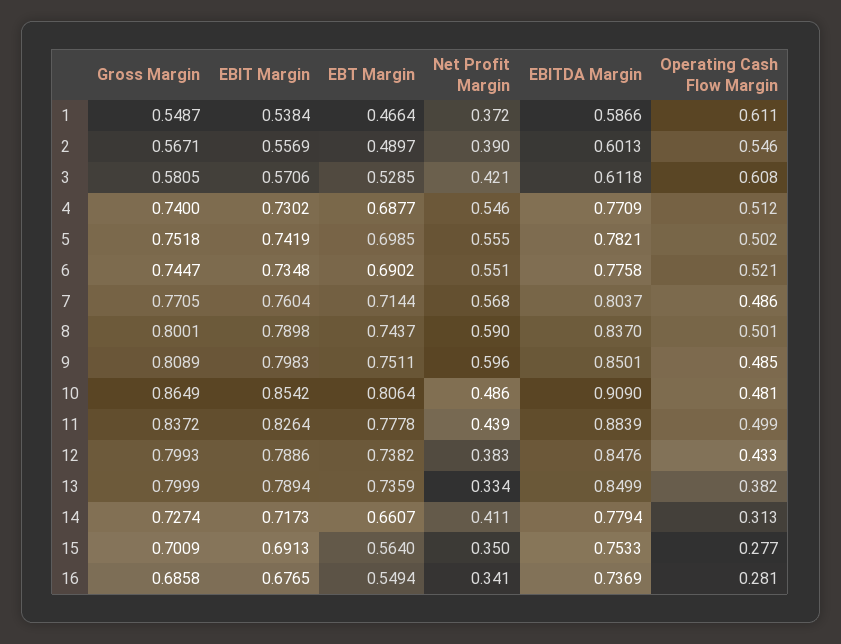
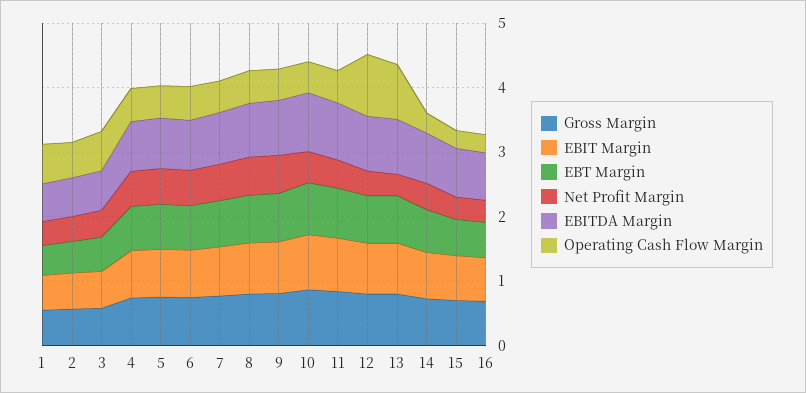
Operating Cash Flow Margin, 12: 0.433 -> 1
Operating Cash Flow Margin, 13: 0.382 -> 0.8

